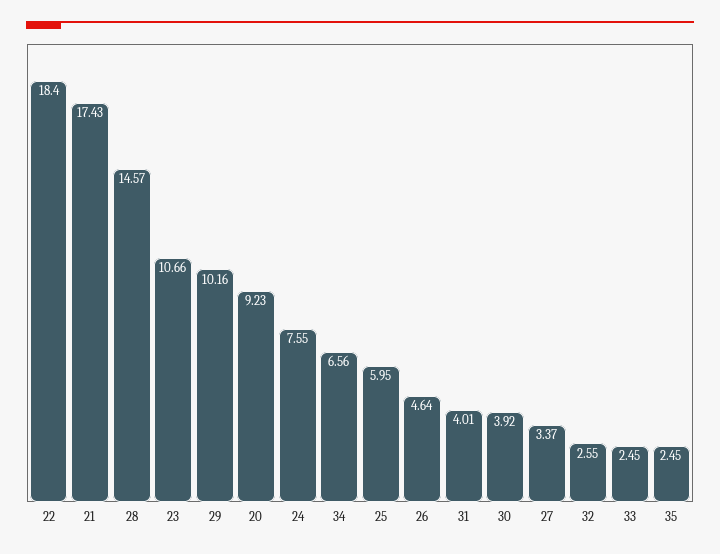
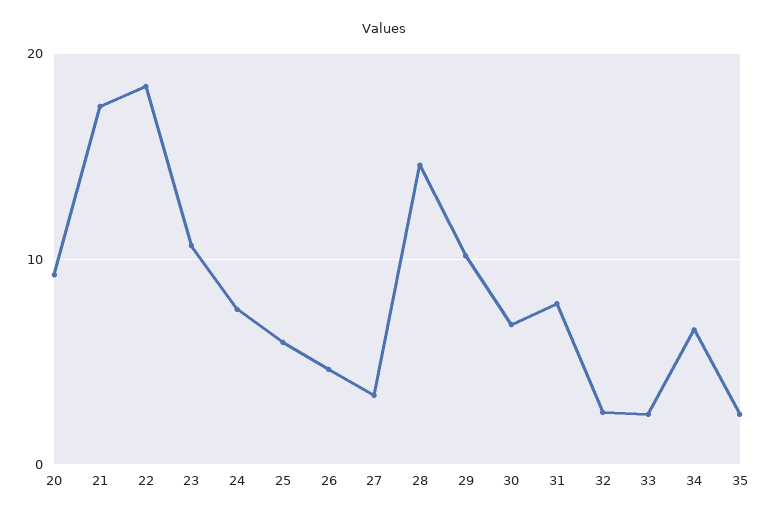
31: 4.01 -> 8
30: 3.92 -> 7

